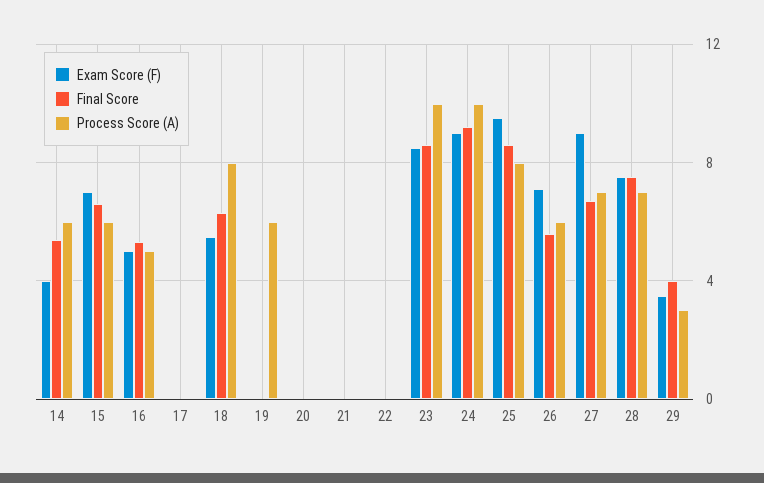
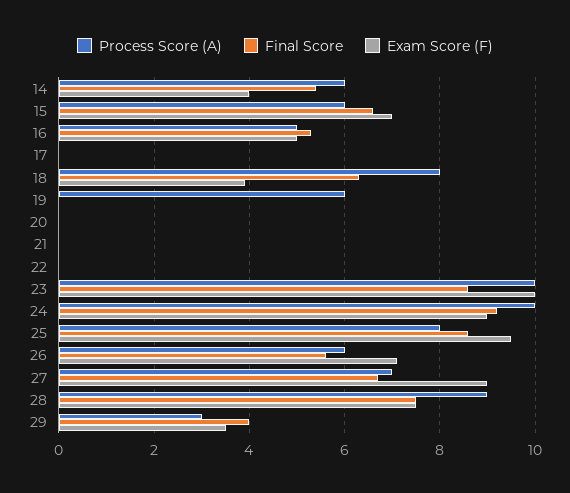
Exam Score (F), 18: 5.5 -> 4
Exam Score (F), 23: 8.5 -> 10
Process Score (A), 28: 7 -> 9

